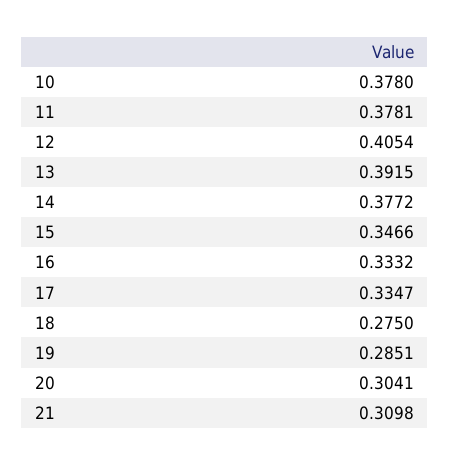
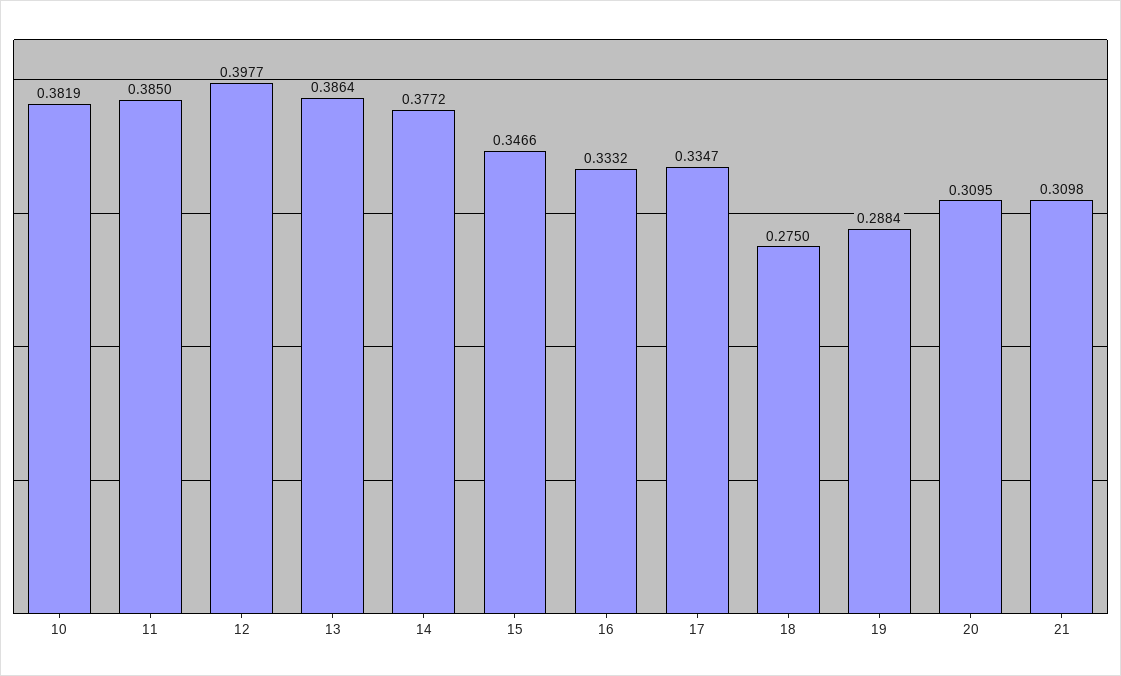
10: 0.378 -> 0.3819
11: 0.3781 -> 0.385
12: 0.4054 -> 0.3977
13: 0.3915 -> 0.3864
19: 0.2851 -> 0.2884
20: 0.3041 -> 0.3095

